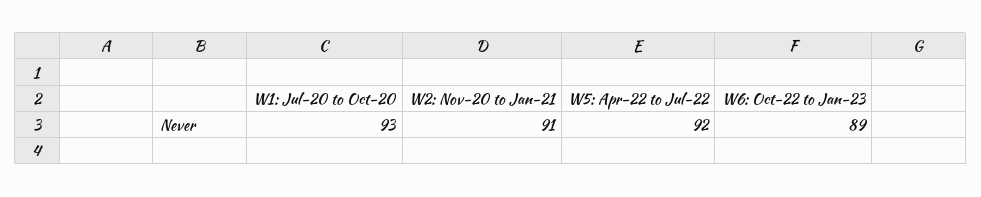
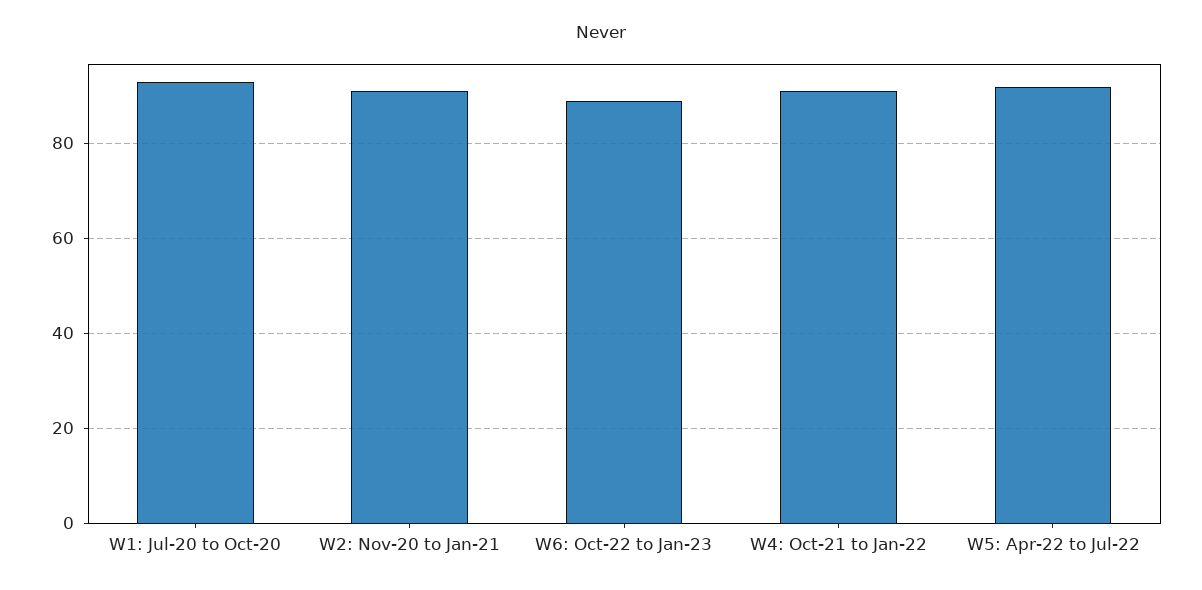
W4: Oct-21 to Jan-22: none -> 90

